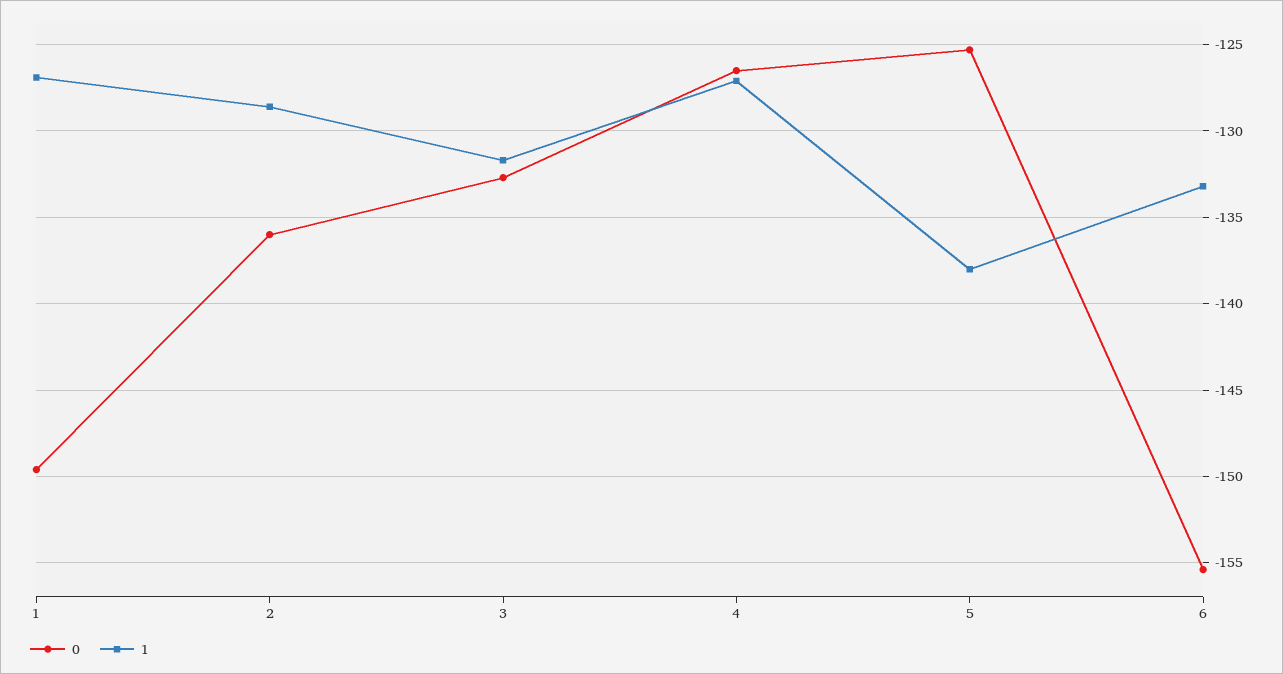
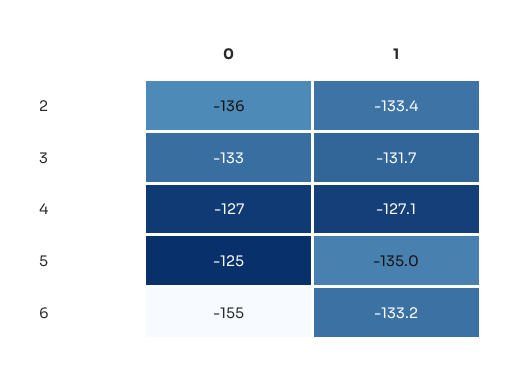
0, 1: -149.5 -> none
1, 1: -127 -> none
1, 2: -128.5 -> -133.4
1, 5: -138 -> -135

